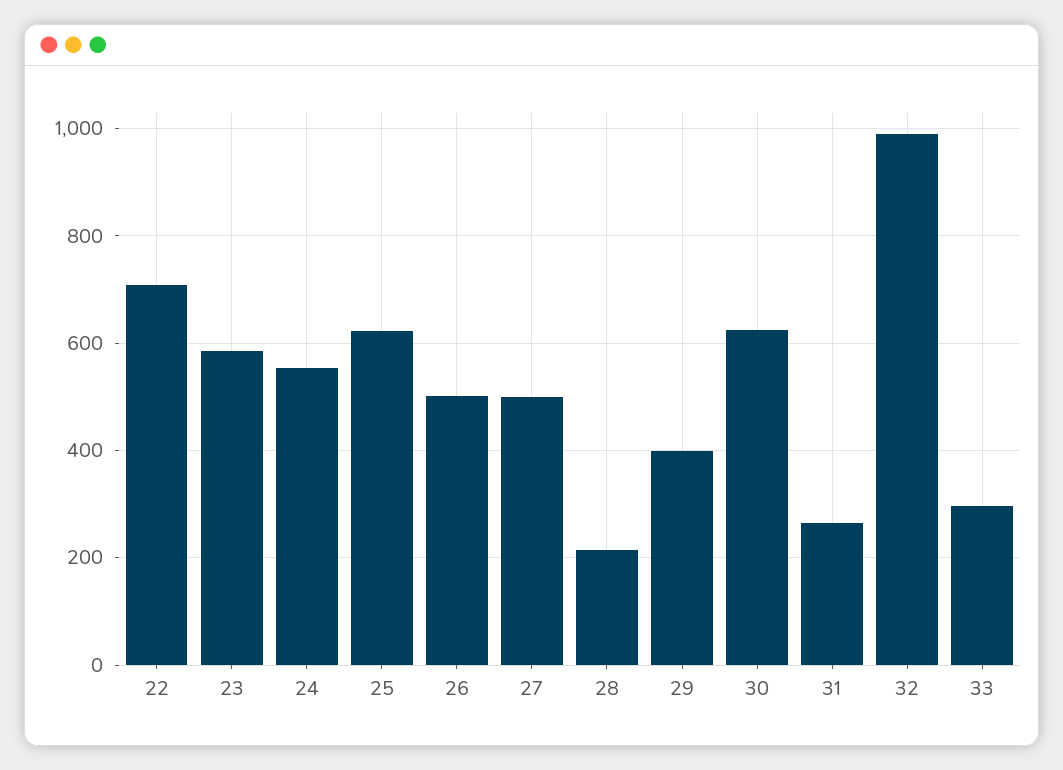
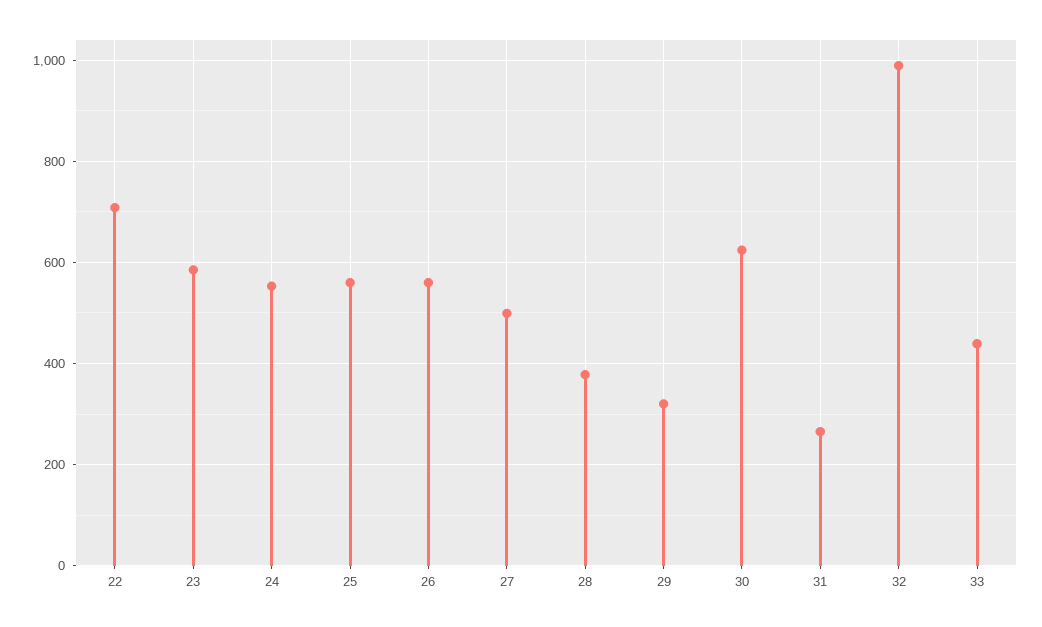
25: 620 -> 560
26: 500 -> 560
28: 220 -> 380
29: 400 -> 320
33: 300 -> 440

